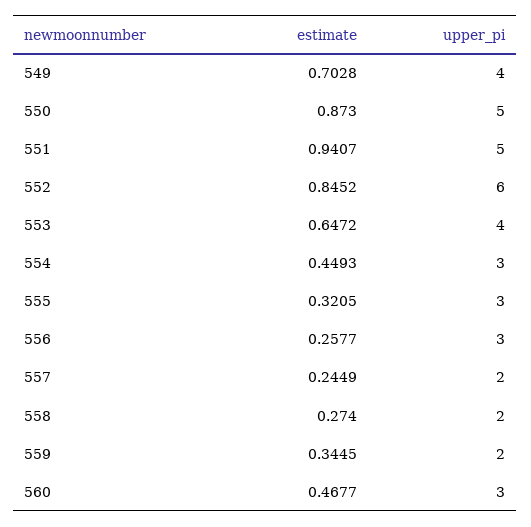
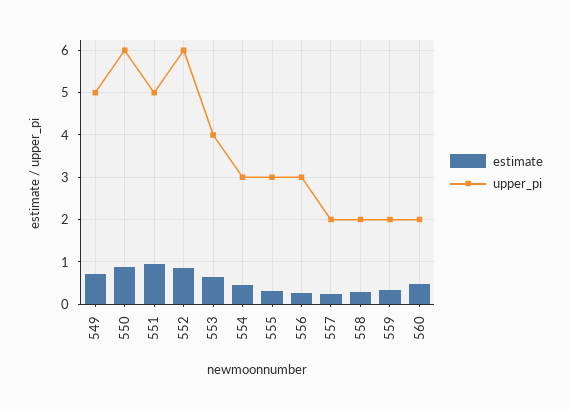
upper_pi, 549: 4 -> 5
upper_pi, 550: 5 -> 6
upper_pi, 560: 3 -> 2

